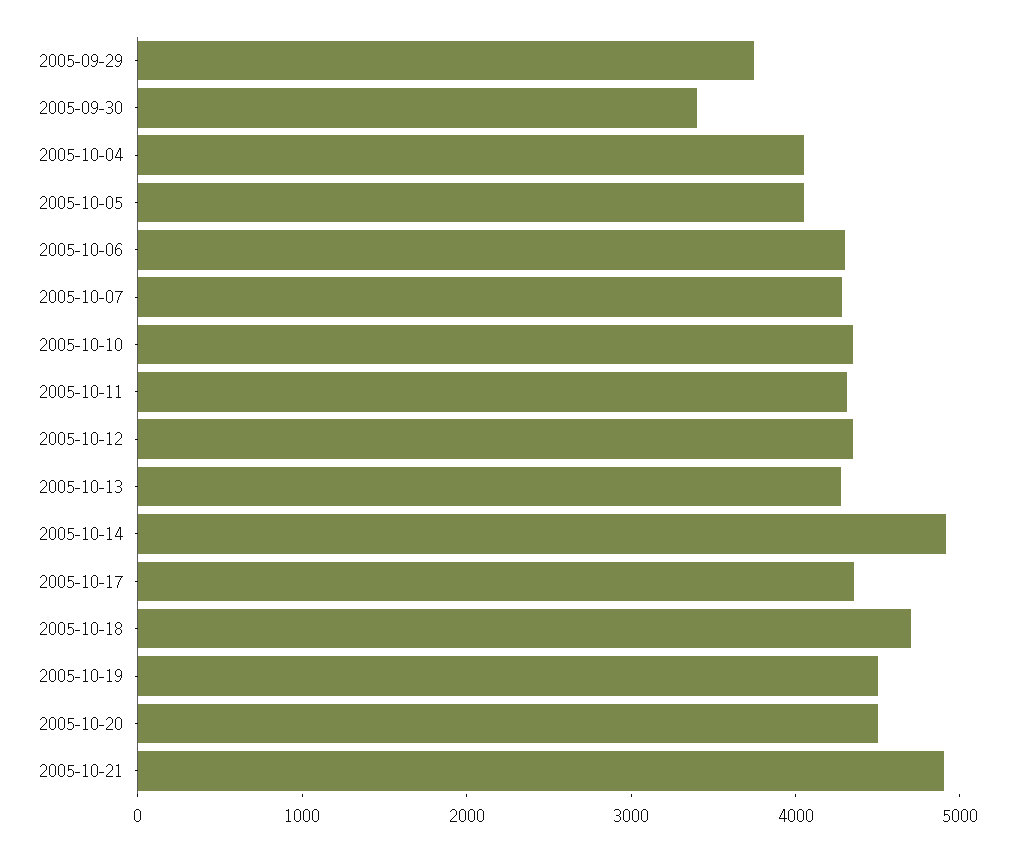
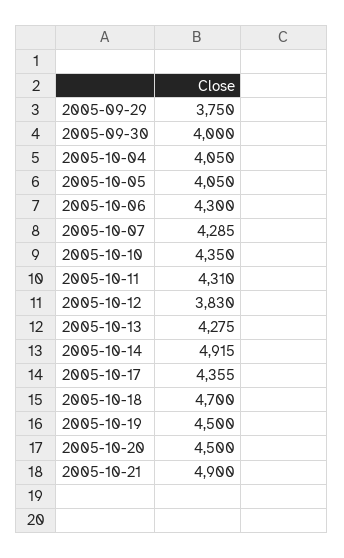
2005-09-30: 3400 -> 4000
2005-10-12: 4400 -> 3830

